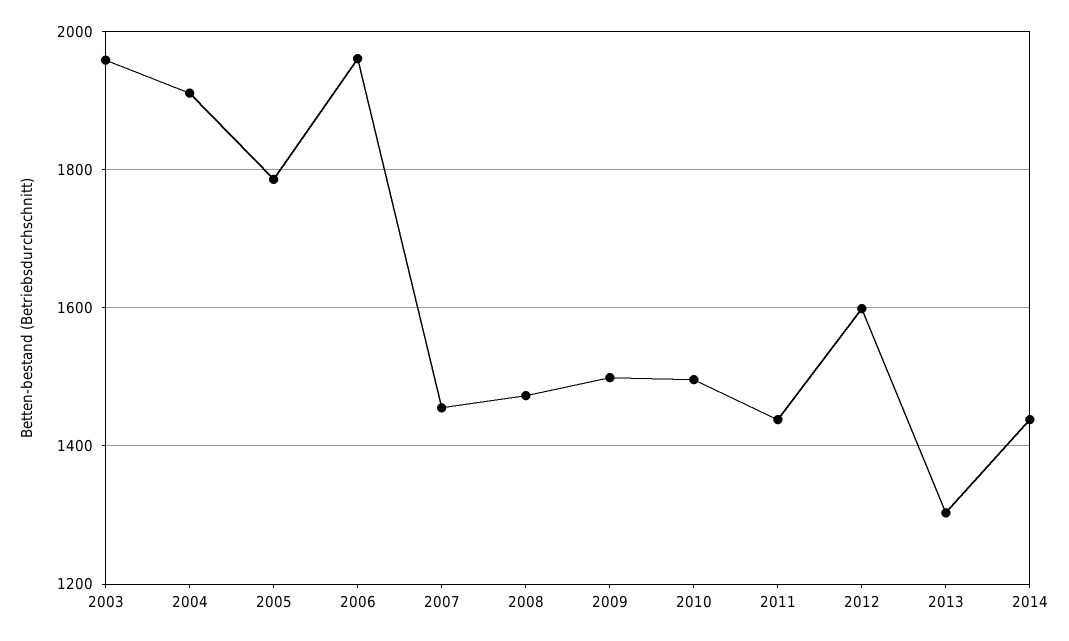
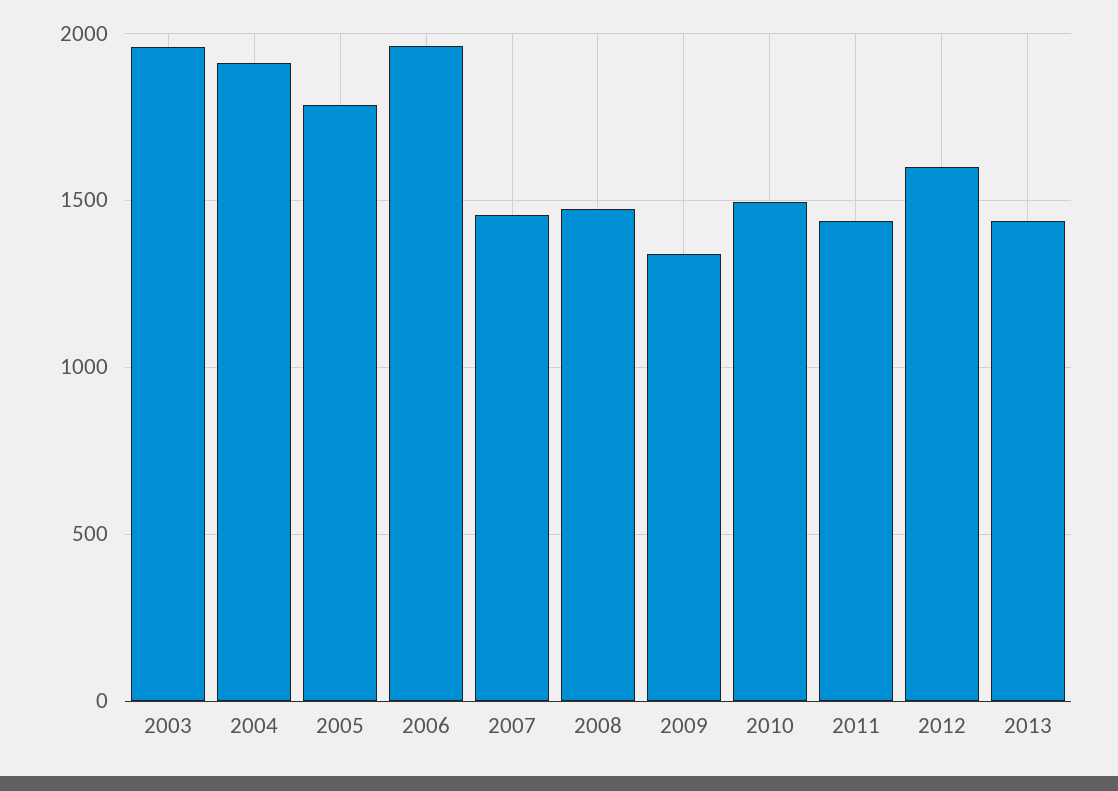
2009: 1500 -> 1350
2013: 1300 -> 1450
2014: 1440 -> none

